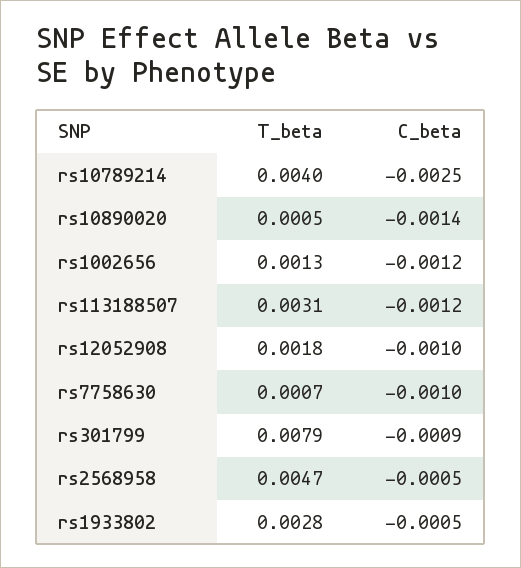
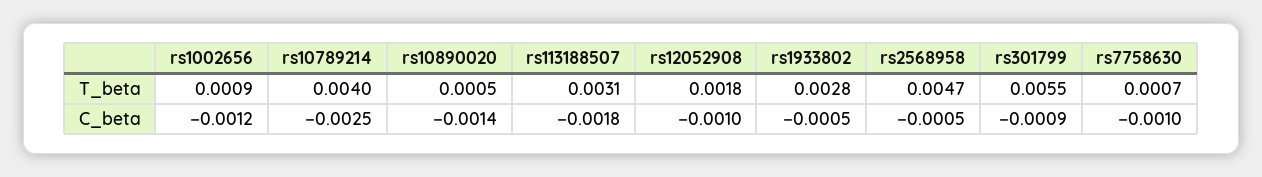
T_beta, rs1002656: 0.0013 -> 0.0009
C_beta, rs113188507: -0.0012 -> -0.0018
T_beta, rs301799: 0.0079 -> 0.0055

